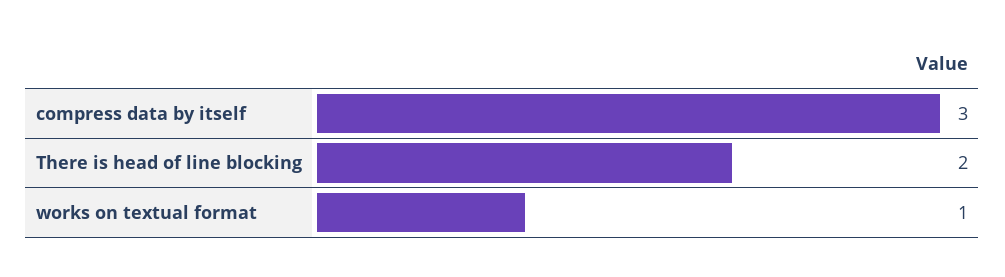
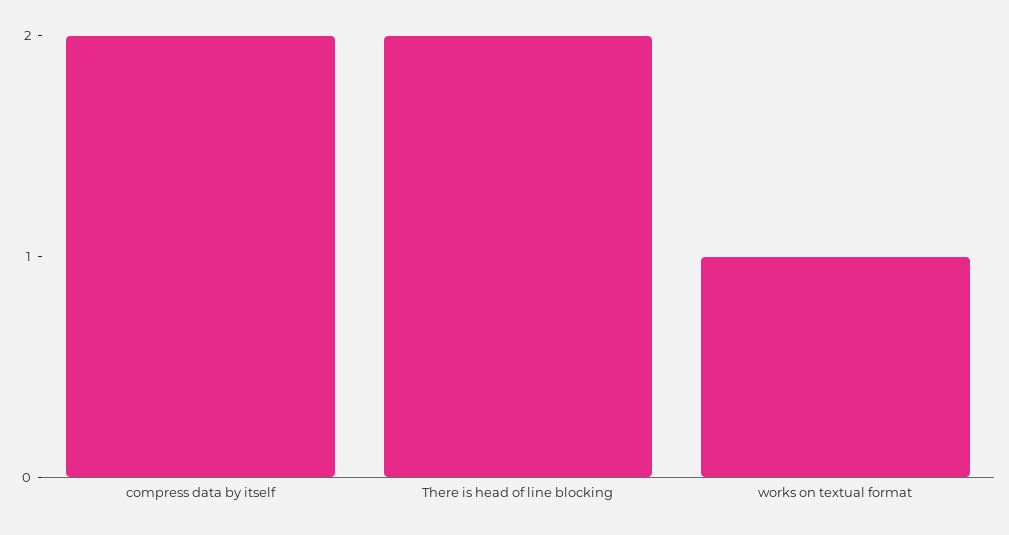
compress data by itself: 3 -> 2

